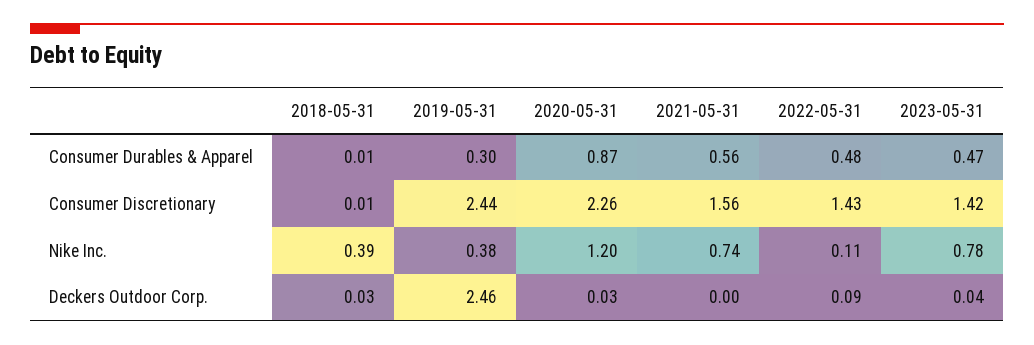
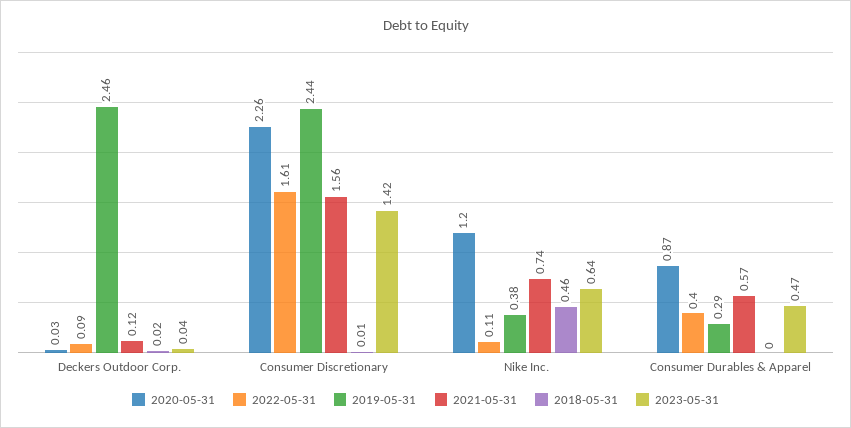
2018-05-31, Consumer Durables & Apparel: 0.01 -> 0
2019-05-31, Consumer Durables & Apparel: 0.3 -> 0.29
2021-05-31, Consumer Durables & Apparel: 0.56 -> 0.57
2022-05-31, Consumer Durables & Apparel: 0.48 -> 0.4
2022-05-31, Consumer Discretionary: 1.43 -> 1.61
2018-05-31, Nike Inc.: 0.39 -> 0.46
2023-05-31, Nike Inc.: 0.78 -> 0.64
2018-05-31, Deckers Outdoor Corp.: 0.03 -> 0.02
2021-05-31, Deckers Outdoor Corp.: 0 -> 0.12

